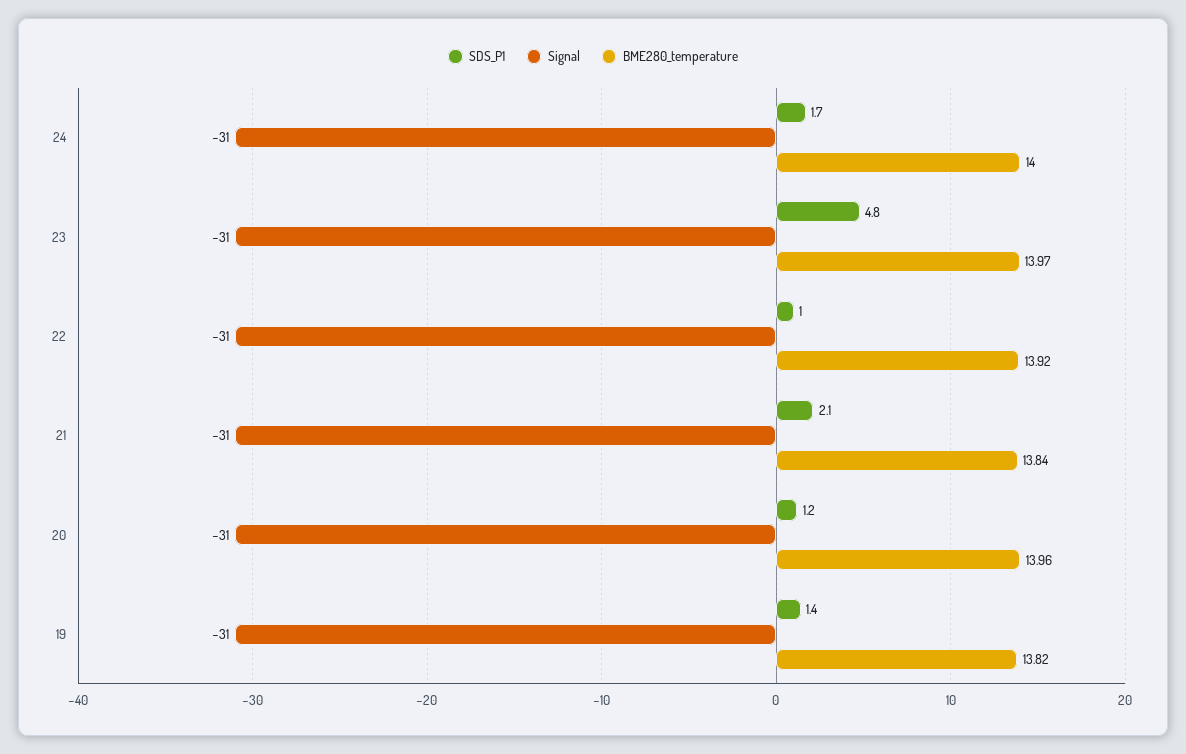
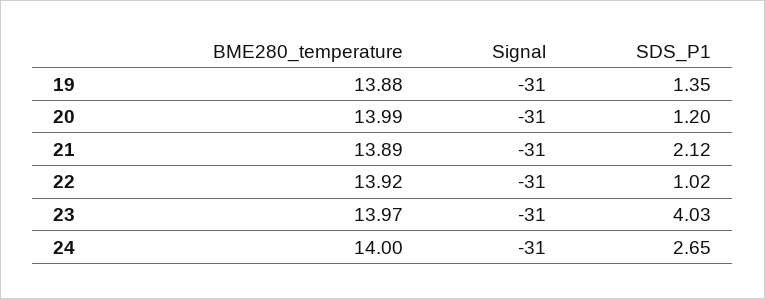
SDS_P1, 24: 1.7 -> 2.65
SDS_P1, 23: 4.8 -> 4.03
BME280_temperature, 21: 13.84 -> 13.89
BME280_temperature, 20: 13.96 -> 13.99
BME280_temperature, 19: 13.82 -> 13.88

